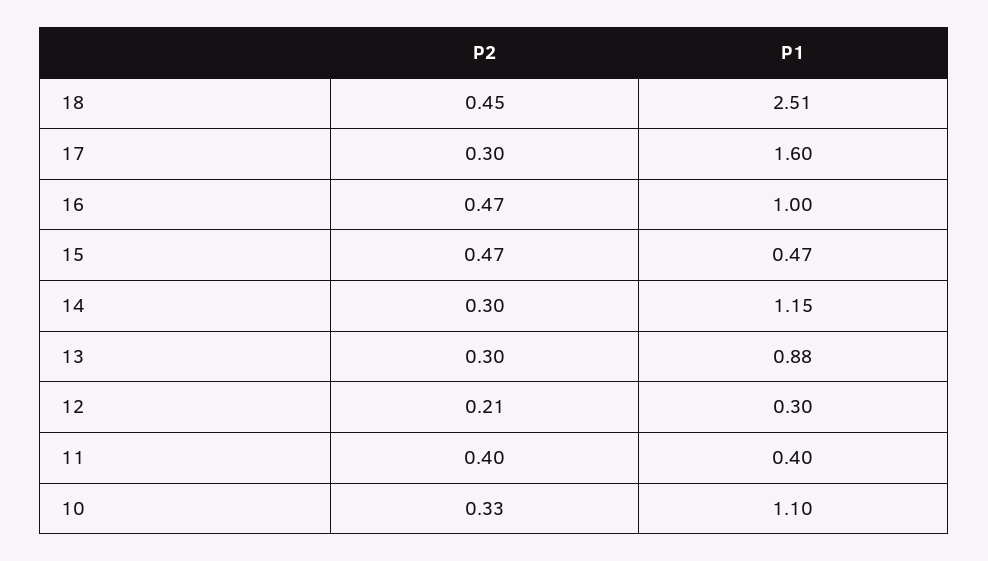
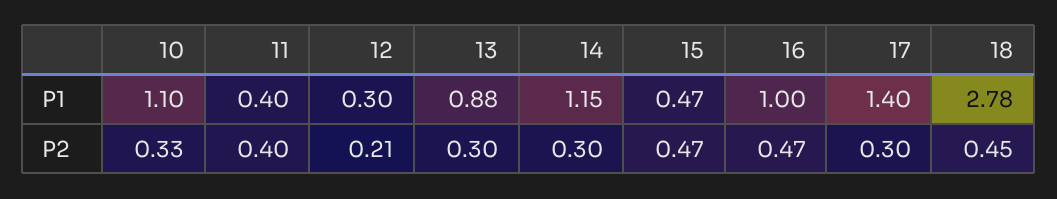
P1, 18: 2.51 -> 2.78
P1, 17: 1.6 -> 1.4

